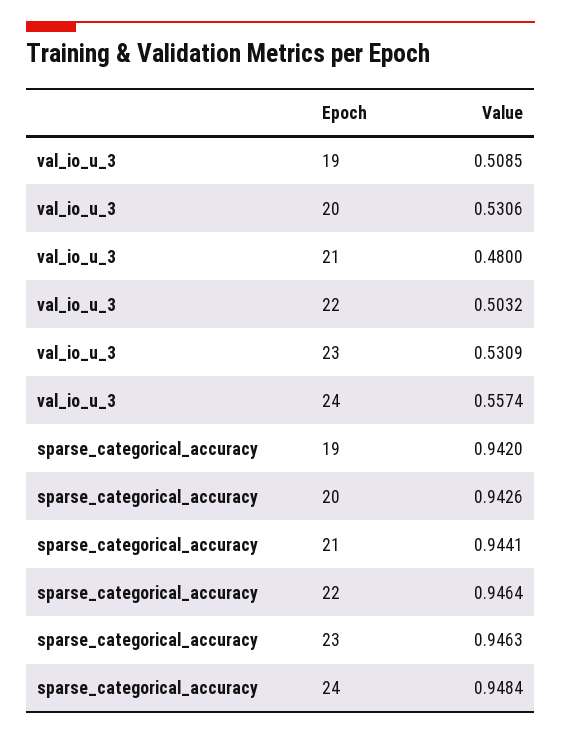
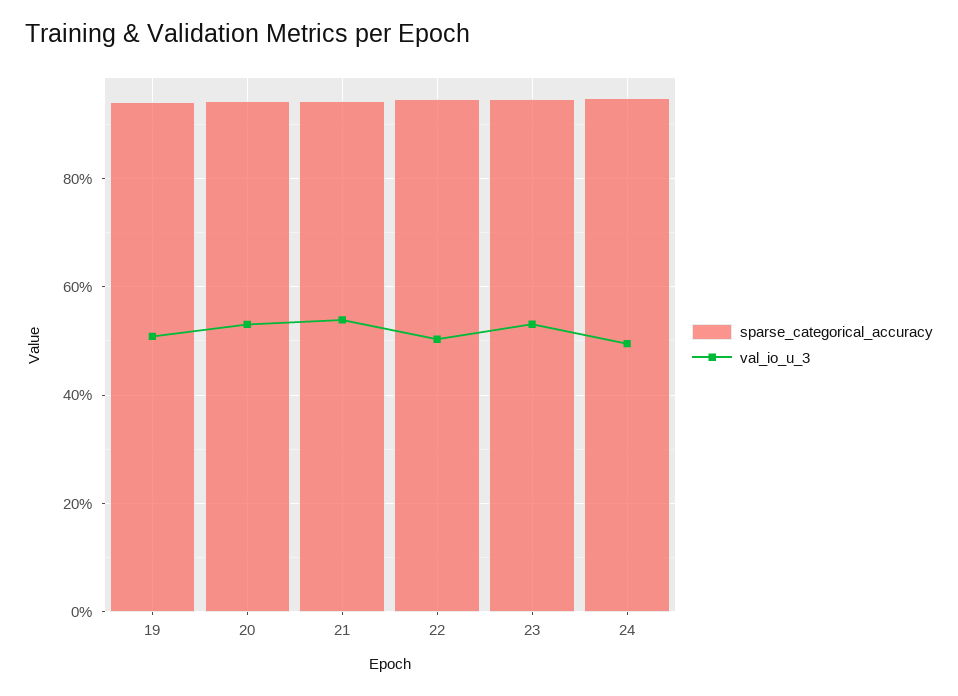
val_io_u_3, 21: 0.48 -> 0.54
val_io_u_3, 24: 0.5574 -> 0.5

